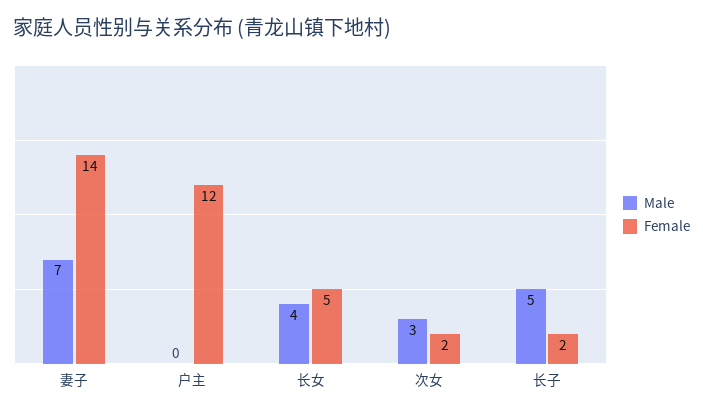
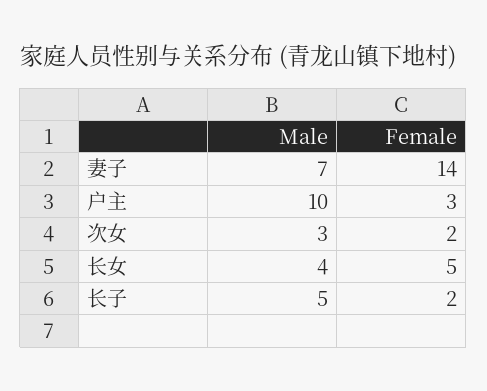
Male, 户主: 0 -> 10
Female, 户主: 12 -> 3

